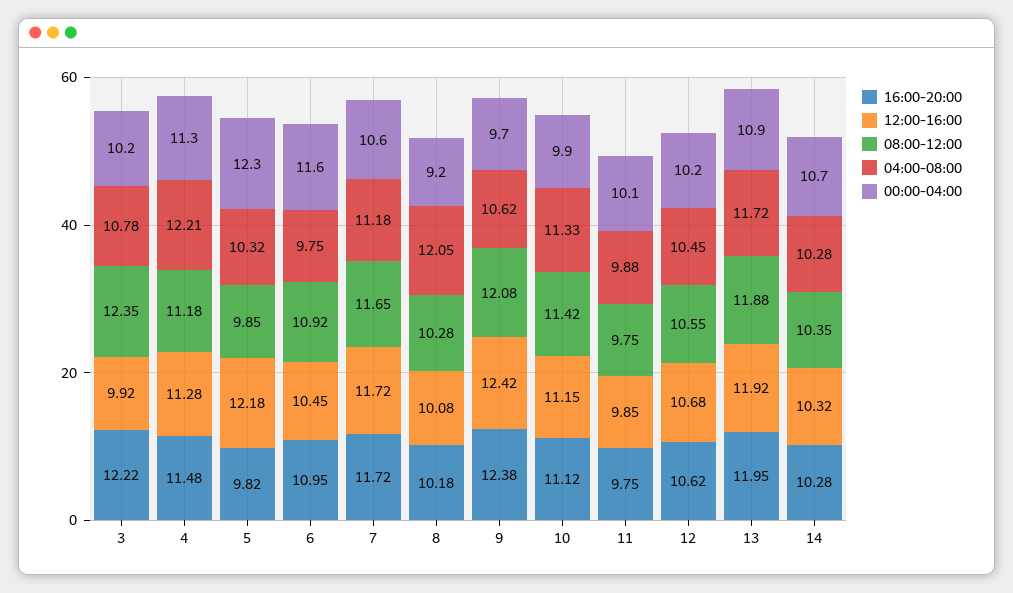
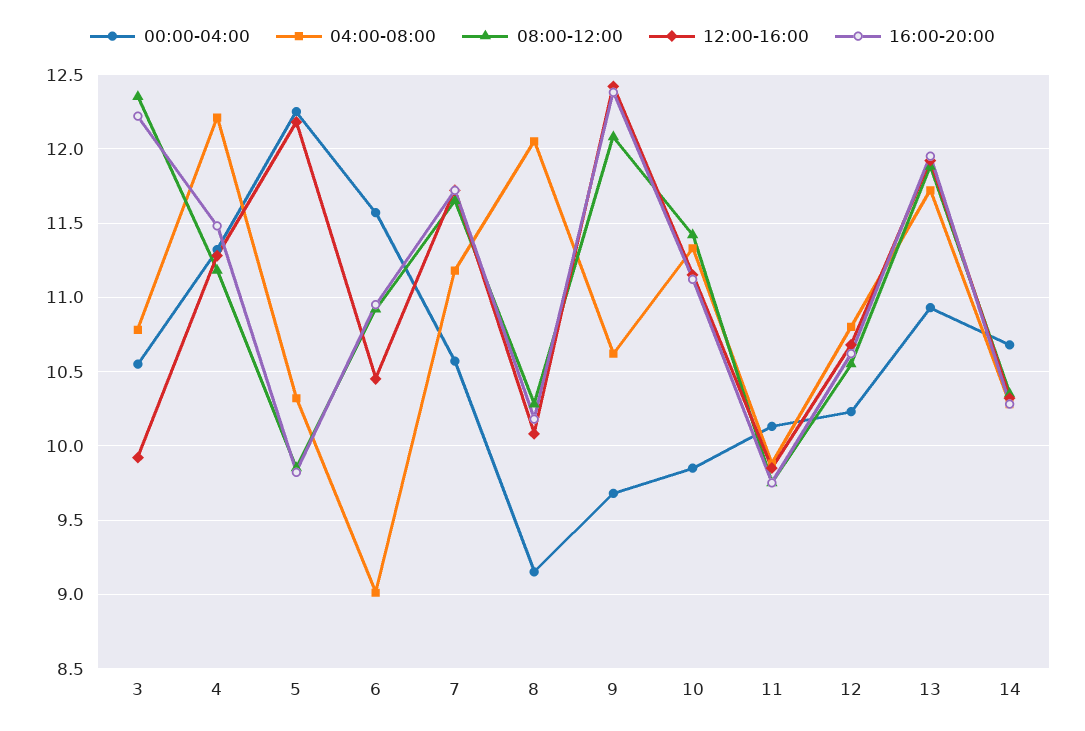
00:00-04:00, 3: 10.2 -> 10.55
04:00-08:00, 6: 9.75 -> 9
04:00-08:00, 12: 10.45 -> 10.8

